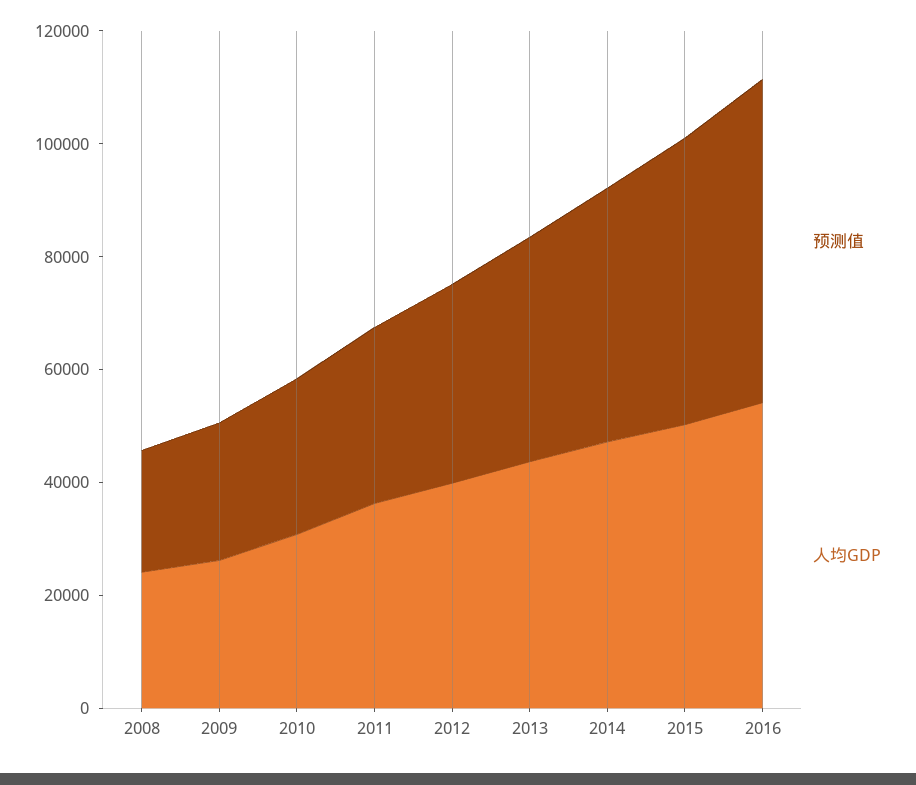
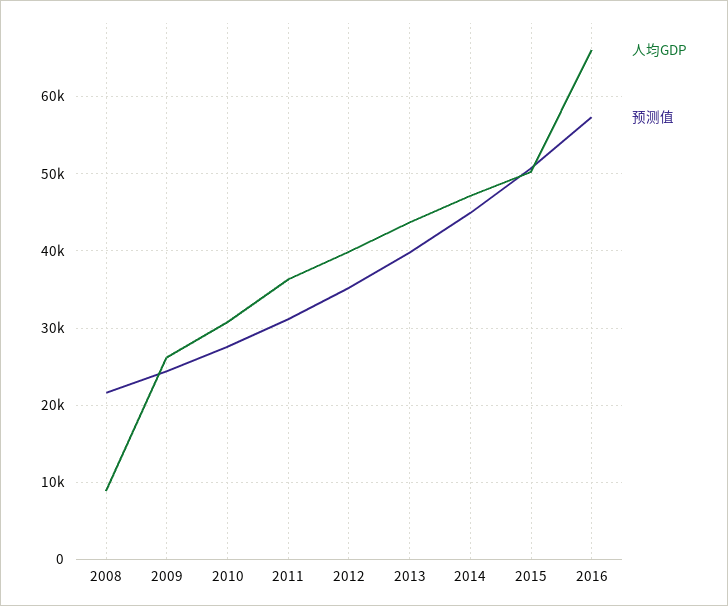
人均GDP, 2008: 25000 -> 9000
人均GDP, 2016: 55000 -> 66000

